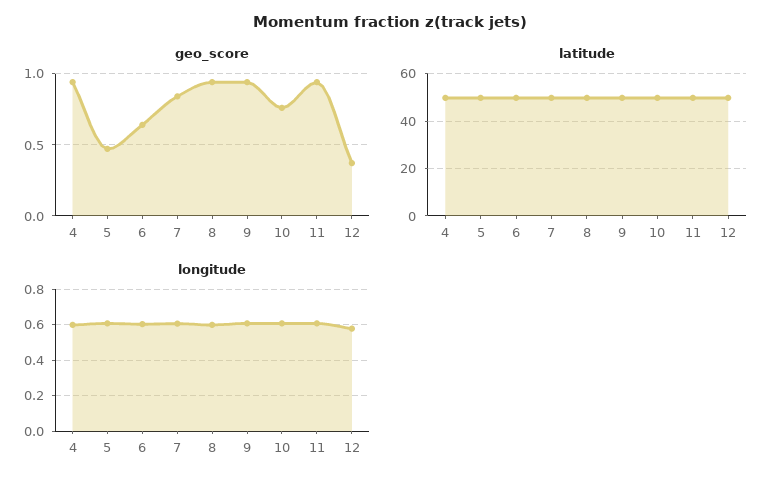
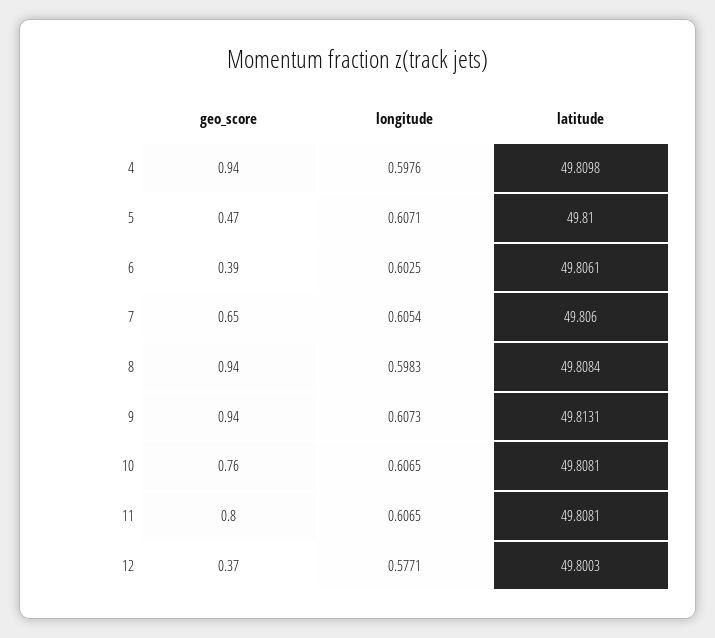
geo_score, 6: 0.65 -> 0.39
geo_score, 7: 0.85 -> 0.65
geo_score, 11: 0.95 -> 0.8

